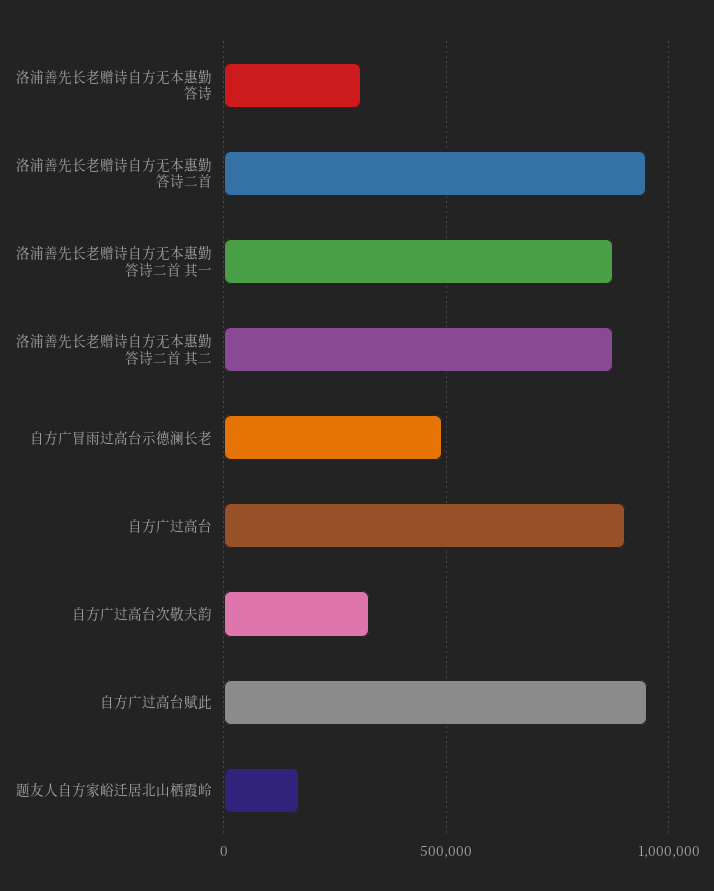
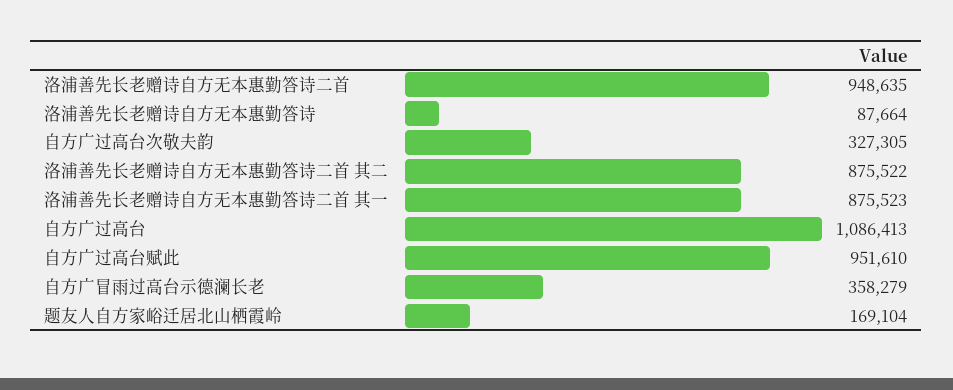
洛浦善先长老赠诗自方无本惠勤答诗: 300000 -> 87664
自方广冒雨过高台示德澜长老: 500000 -> 358279
自方广过高台: 900000 -> 1086413

